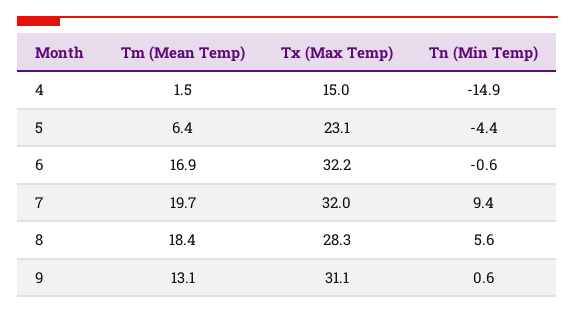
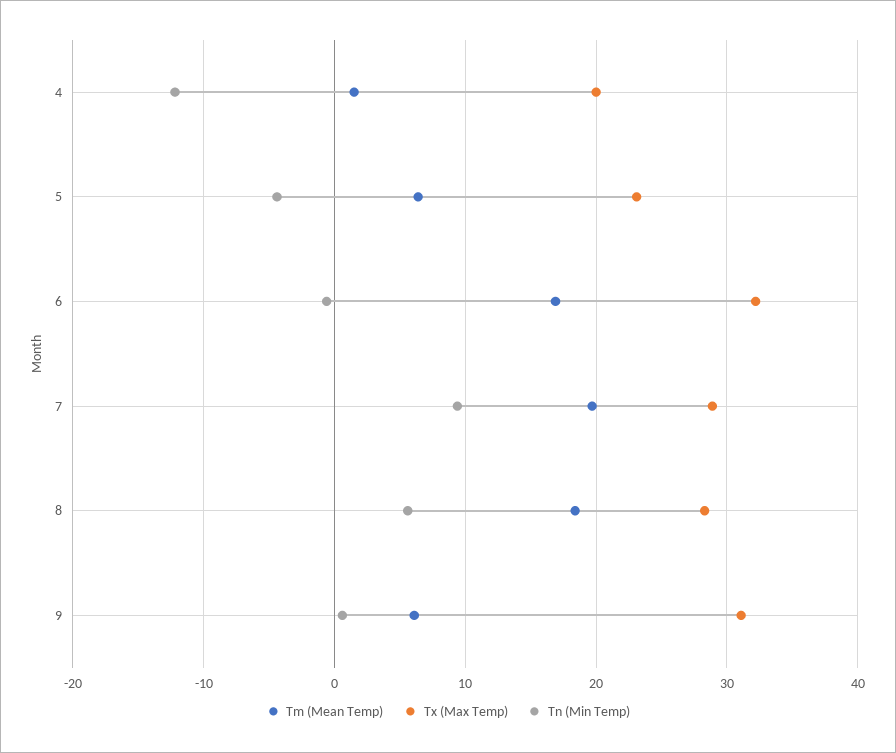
Tx (Max Temp), 4: 15 -> 20
Tn (Min Temp), 4: -14.9 -> -12
Tx (Max Temp), 7: 32 -> 29
Tm (Mean Temp), 9: 13.1 -> 6

